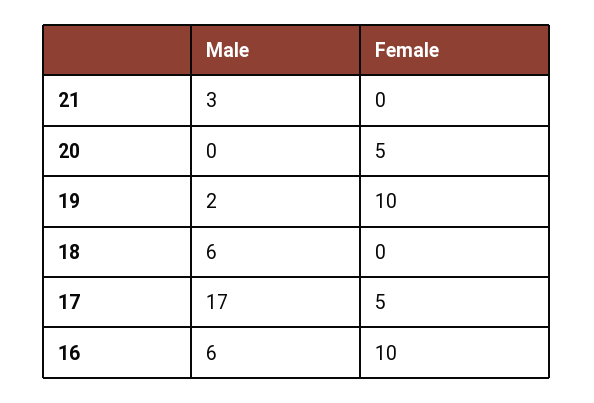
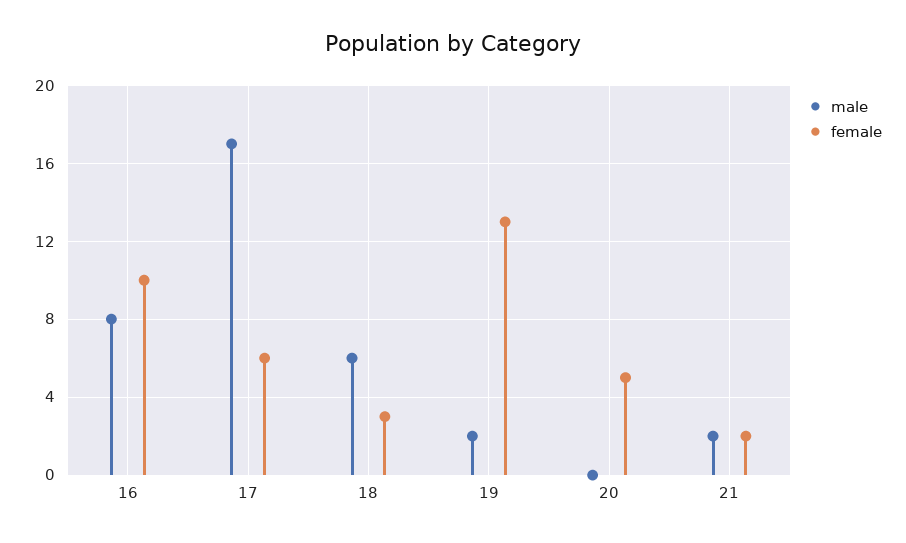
Male, 21: 3 -> 2
Female, 21: 0 -> 2
Female, 19: 10 -> 13
Female, 18: 0 -> 3
Female, 17: 5 -> 6
Male, 16: 6 -> 8

